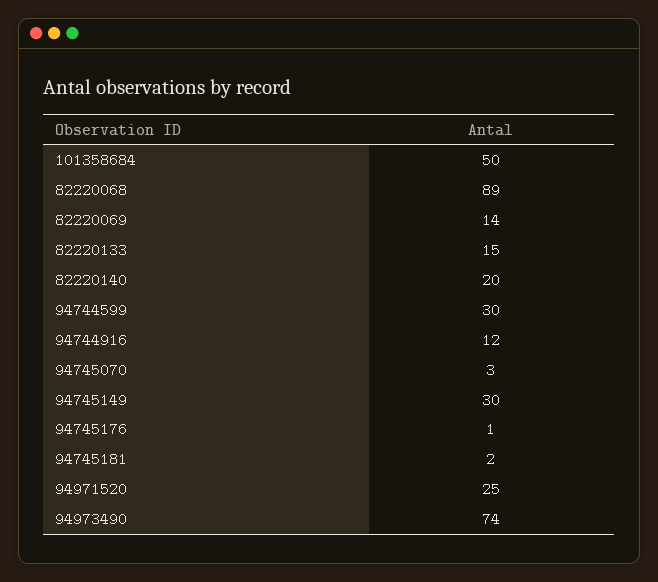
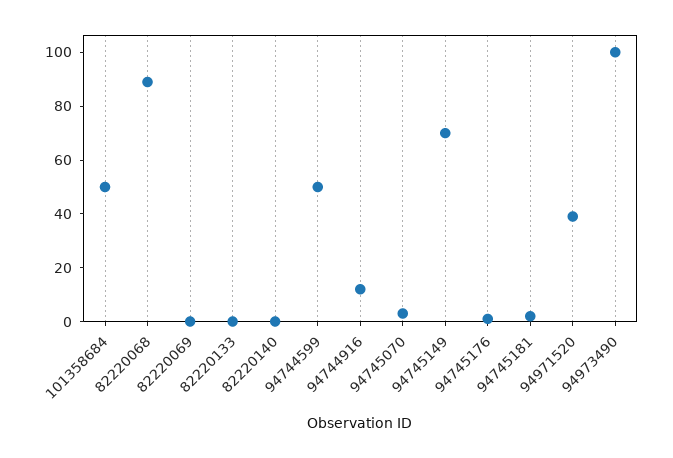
82220069: 14 -> 0
82220133: 15 -> 0
82220140: 20 -> 0
94744599: 30 -> 50
94745149: 30 -> 70
94971520: 25 -> 40
94973490: 74 -> 100

